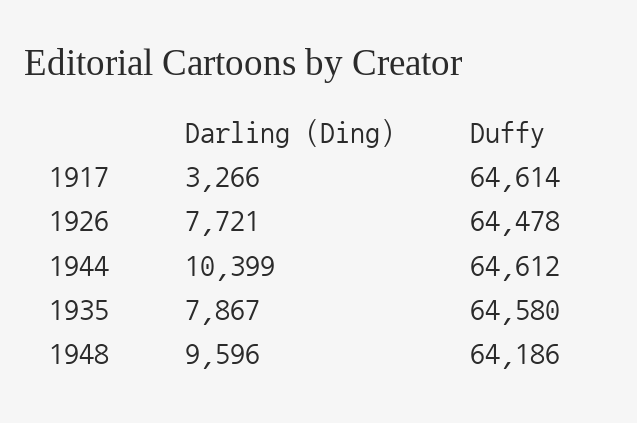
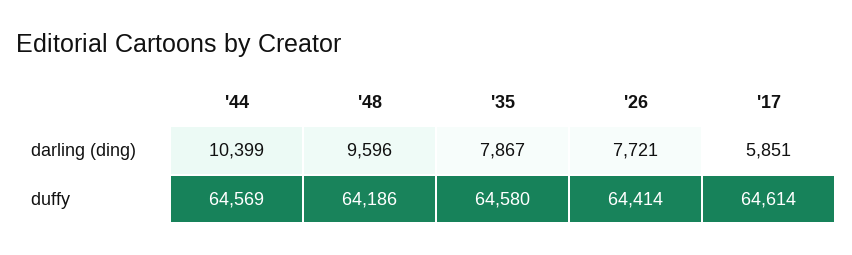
Darling (Ding), 1917: 3266 -> 5851
Duffy, 1926: 64478 -> 64414
Duffy, 1944: 64612 -> 64569

